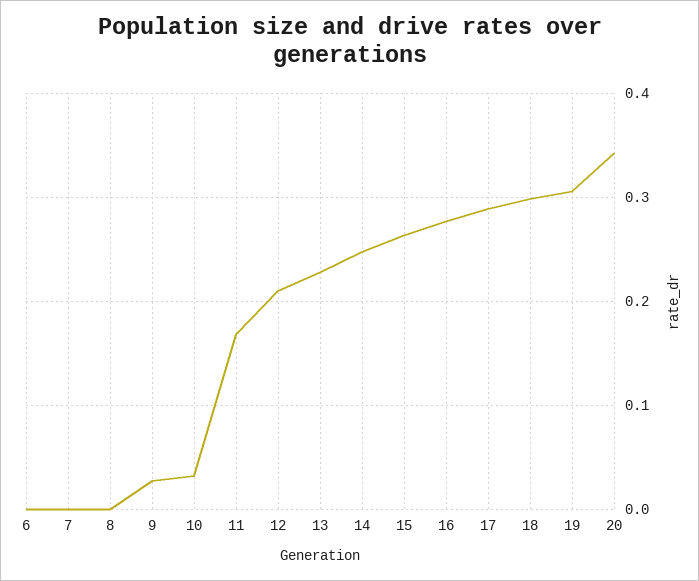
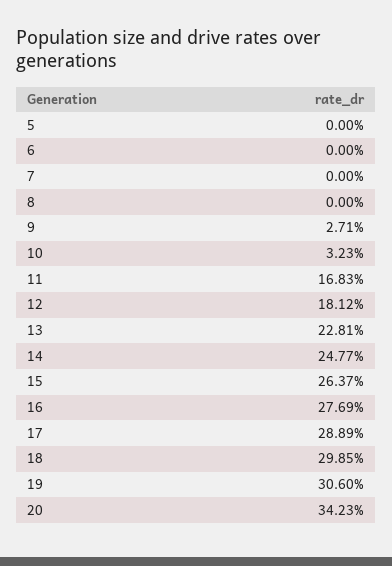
12: 0.21 -> 0.1812
5: none -> 0

